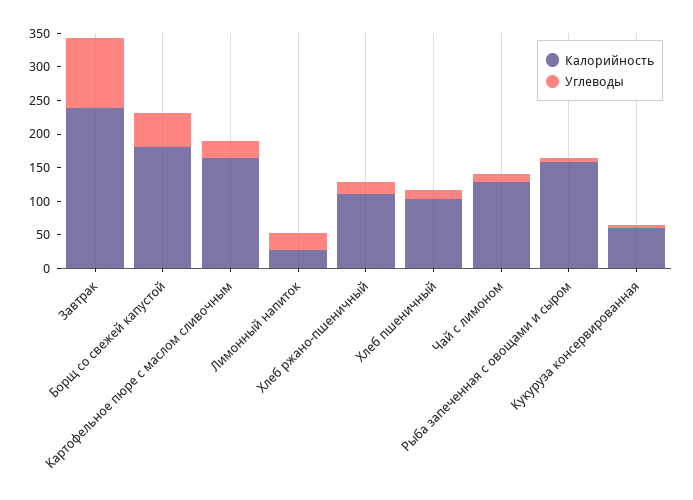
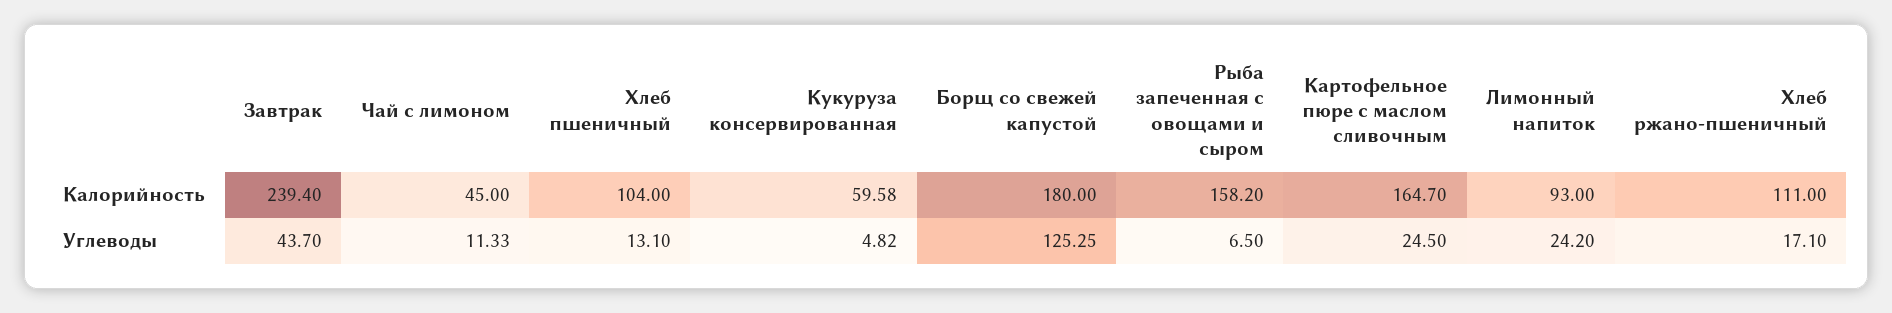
Углеводы, Завтрак: 100 -> 43.7
Углеводы, Борщ со свежей капустой: 50 -> 125.25
Калорийность, Лимонный напиток: 25 -> 93
Калорийность, Чай с лимоном: 125 -> 45

